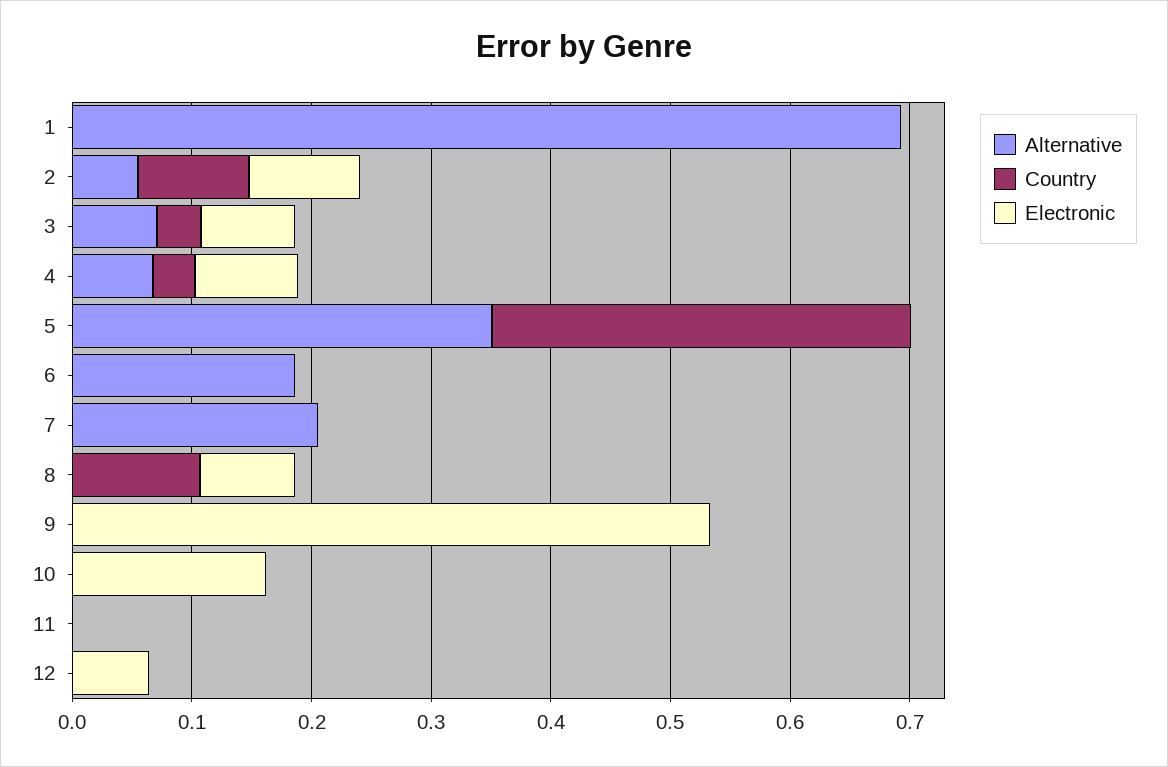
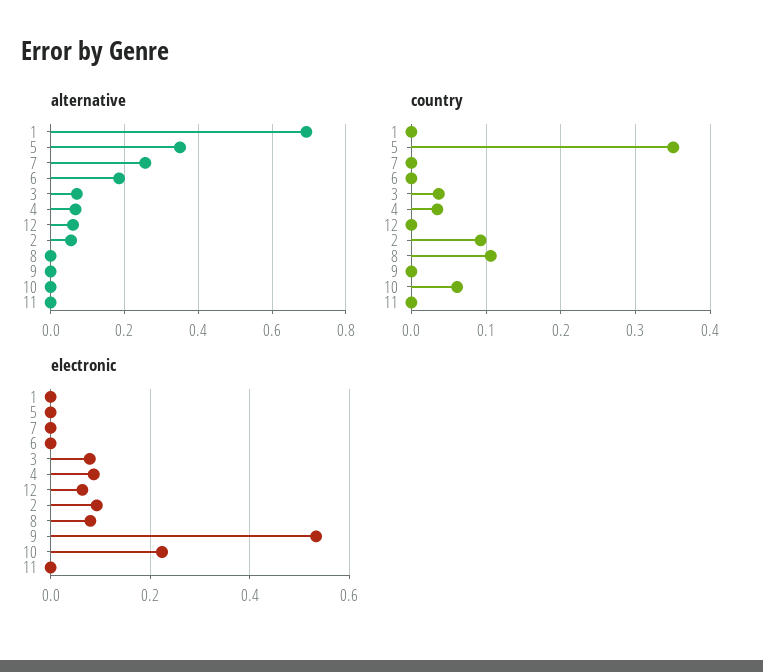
Alternative, 7: 0.2 -> 0.26
Country, 10: 0 -> 0.06
Electronic, 10: 0.16 -> 0.22
Alternative, 12: 0 -> 0.06

